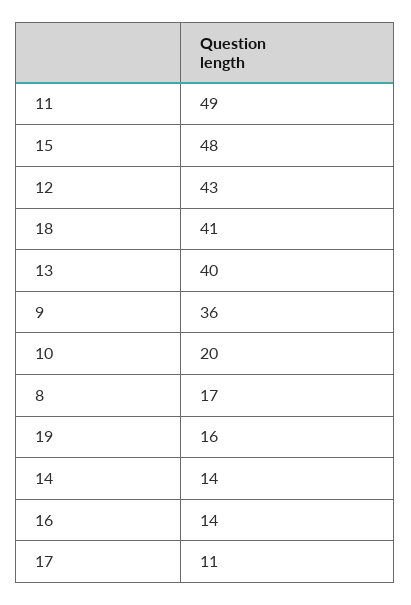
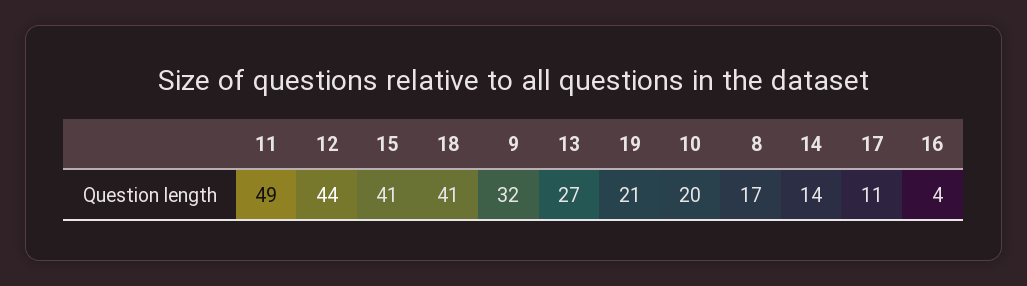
15: 48 -> 41
12: 43 -> 44
13: 40 -> 27
9: 36 -> 32
19: 16 -> 21
16: 14 -> 4

